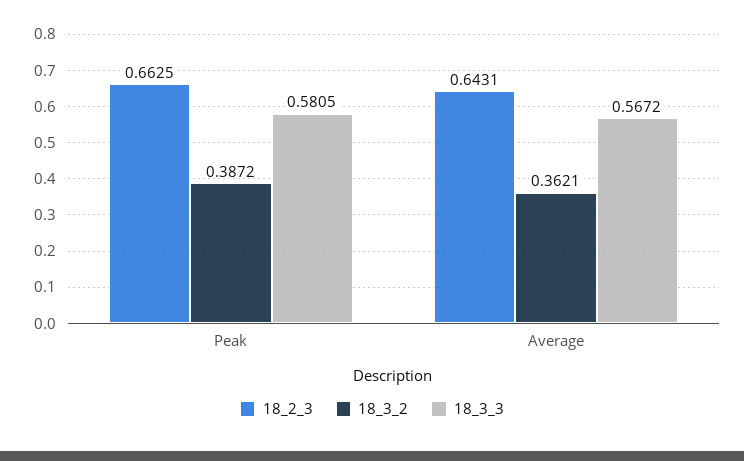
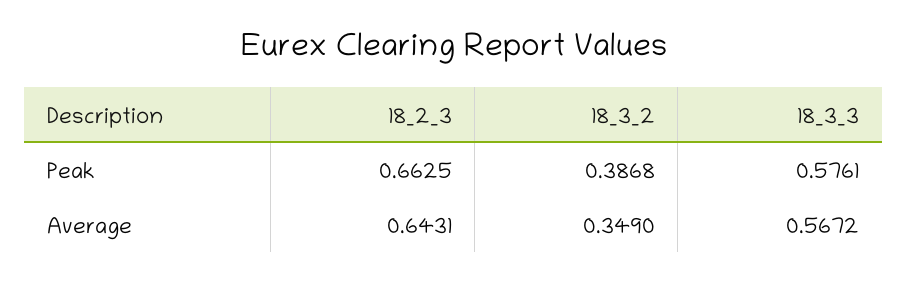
18_3_2, Peak: 0.3872 -> 0.3868
18_3_3, Peak: 0.5805 -> 0.5761
18_3_2, Average: 0.3621 -> 0.349

